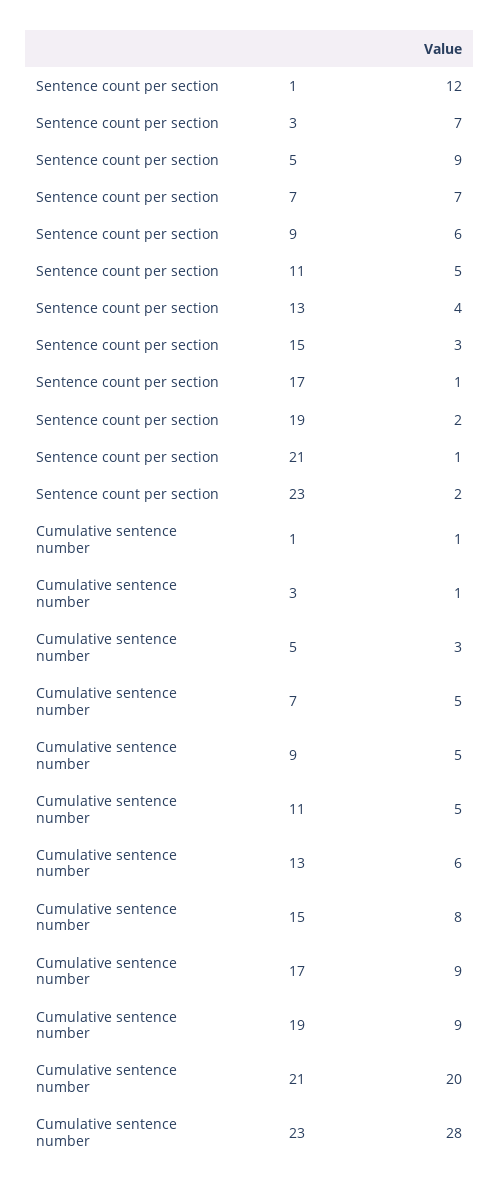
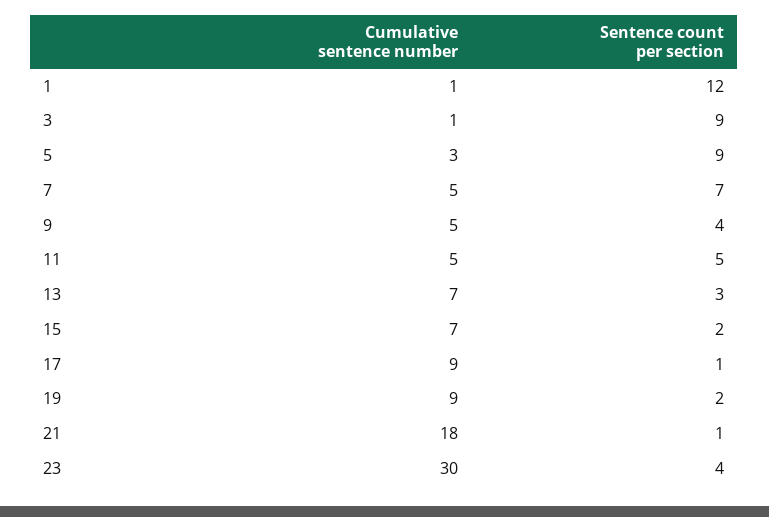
Sentence count per section, 3: 7 -> 9
Sentence count per section, 9: 6 -> 4
Sentence count per section, 13: 4 -> 3
Sentence count per section, 15: 3 -> 2
Sentence count per section, 23: 2 -> 4
Cumulative sentence number, 13: 6 -> 7
Cumulative sentence number, 15: 8 -> 7
Cumulative sentence number, 21: 20 -> 18
Cumulative sentence number, 23: 28 -> 30

